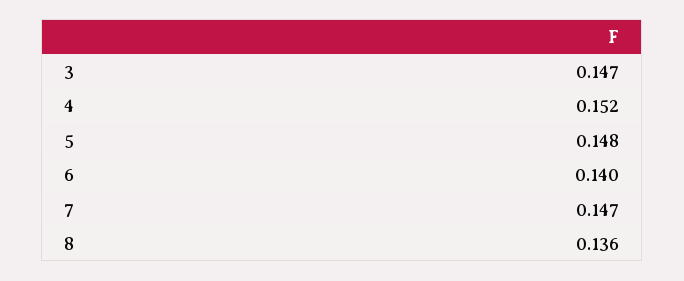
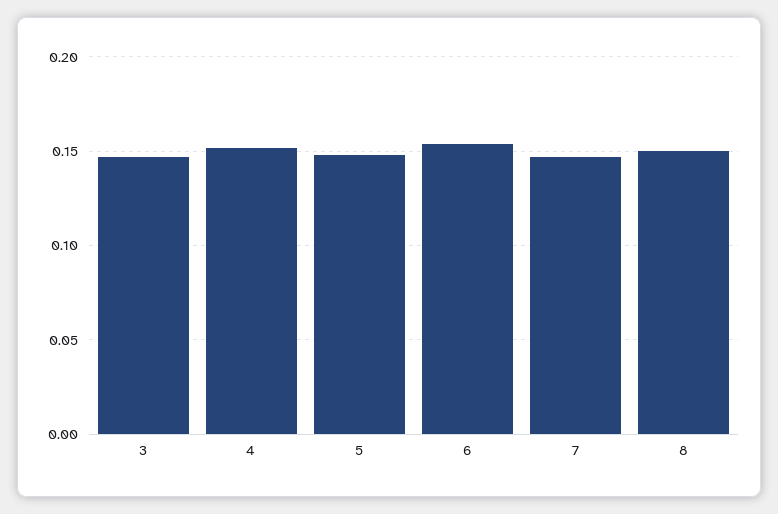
6: 0.14 -> 0.155
8: 0.136 -> 0.15

